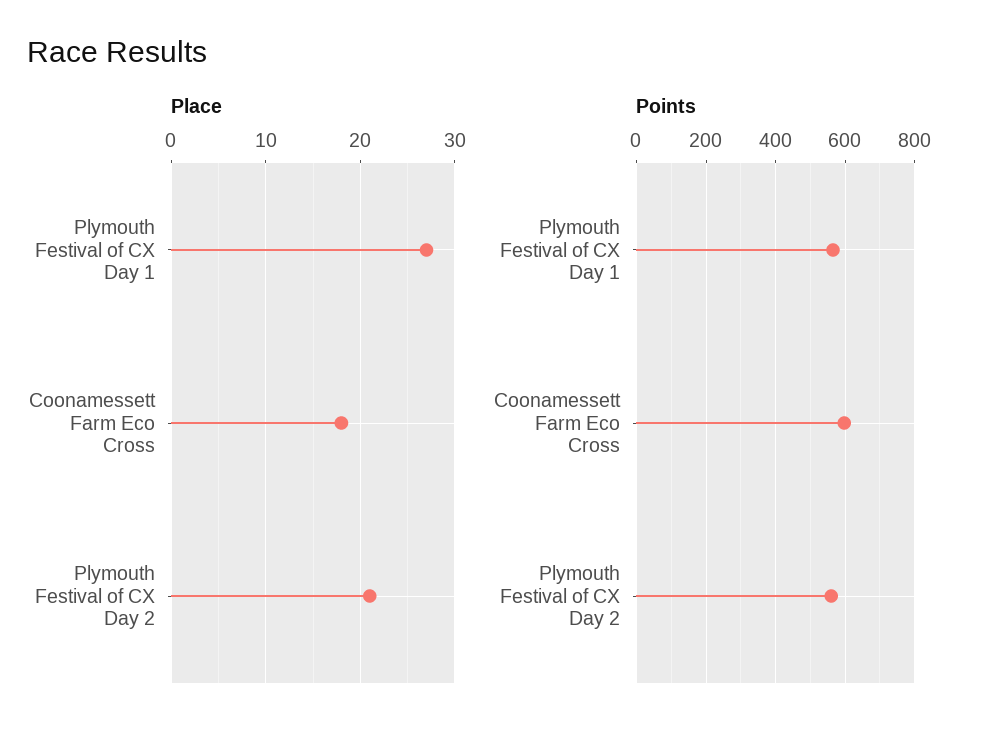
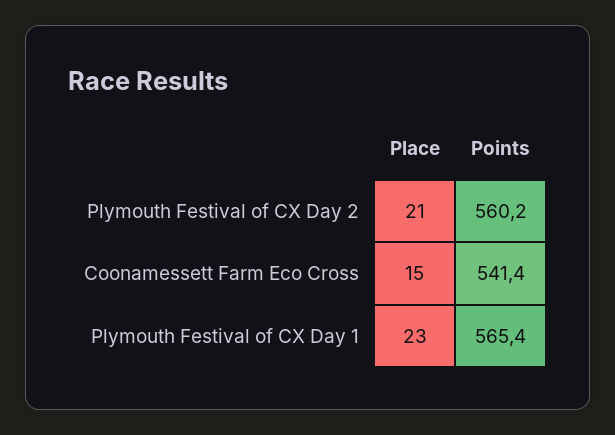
Place, Plymouth Festival of CX Day 1: 27 -> 23
Place, Coonamessett Farm Eco Cross: 18 -> 15
Points, Coonamessett Farm Eco Cross: 600 -> 541.4

